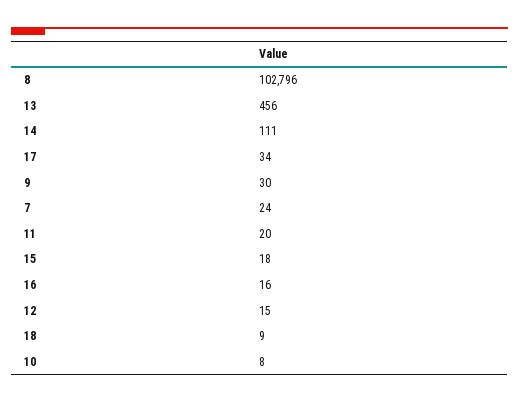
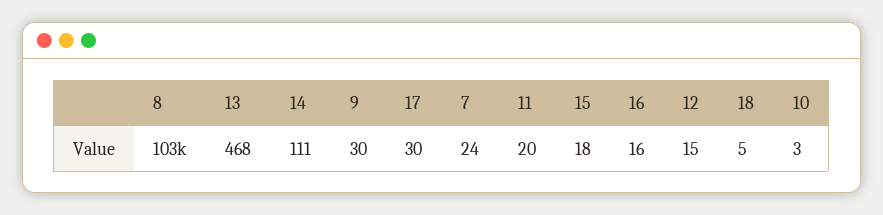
13: 456 -> 468
17: 34 -> 30
18: 9 -> 5
10: 8 -> 3

